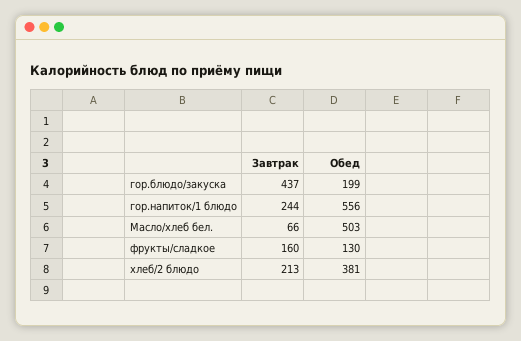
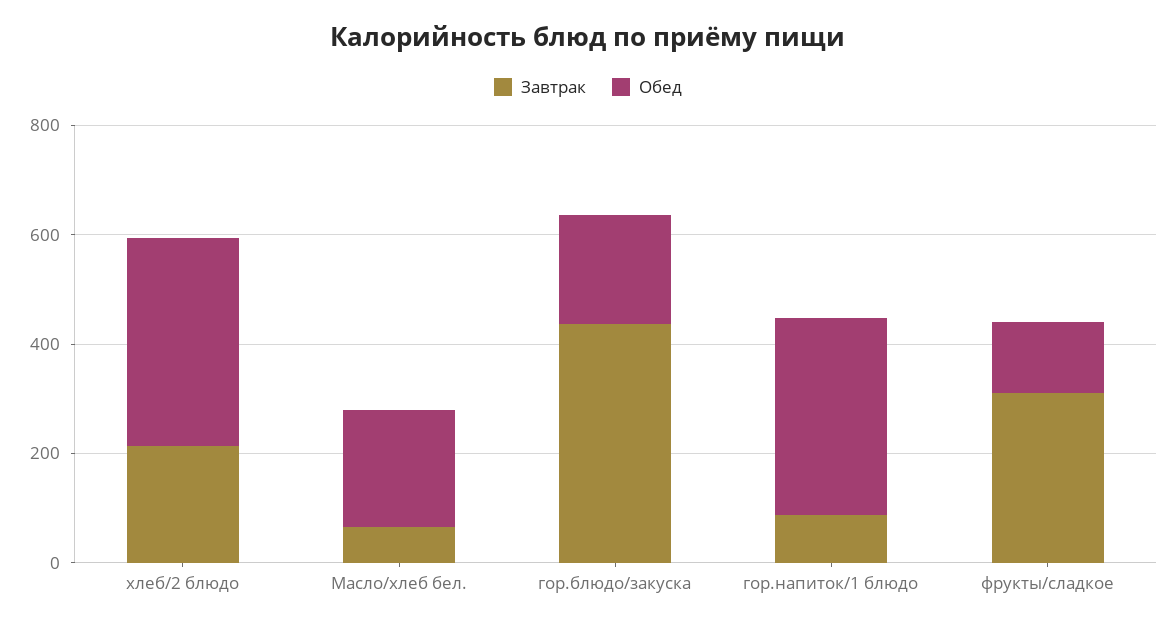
Завтрак, гор.напиток/1 блюдо: 244 -> 100
Обед, гор.напиток/1 блюдо: 556 -> 350
Обед, Масло/хлеб бел.: 503 -> 200
Завтрак, фрукты/сладкое: 160 -> 300

